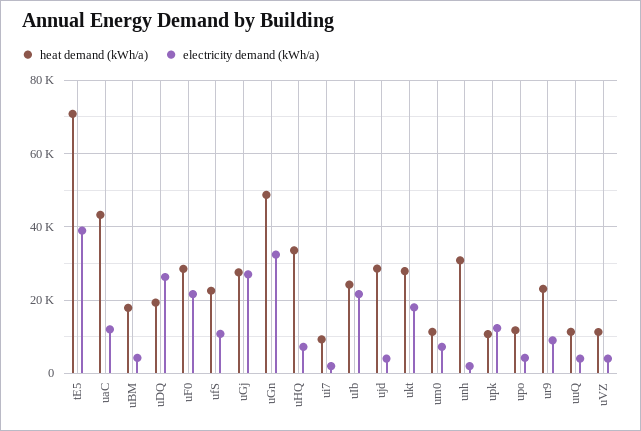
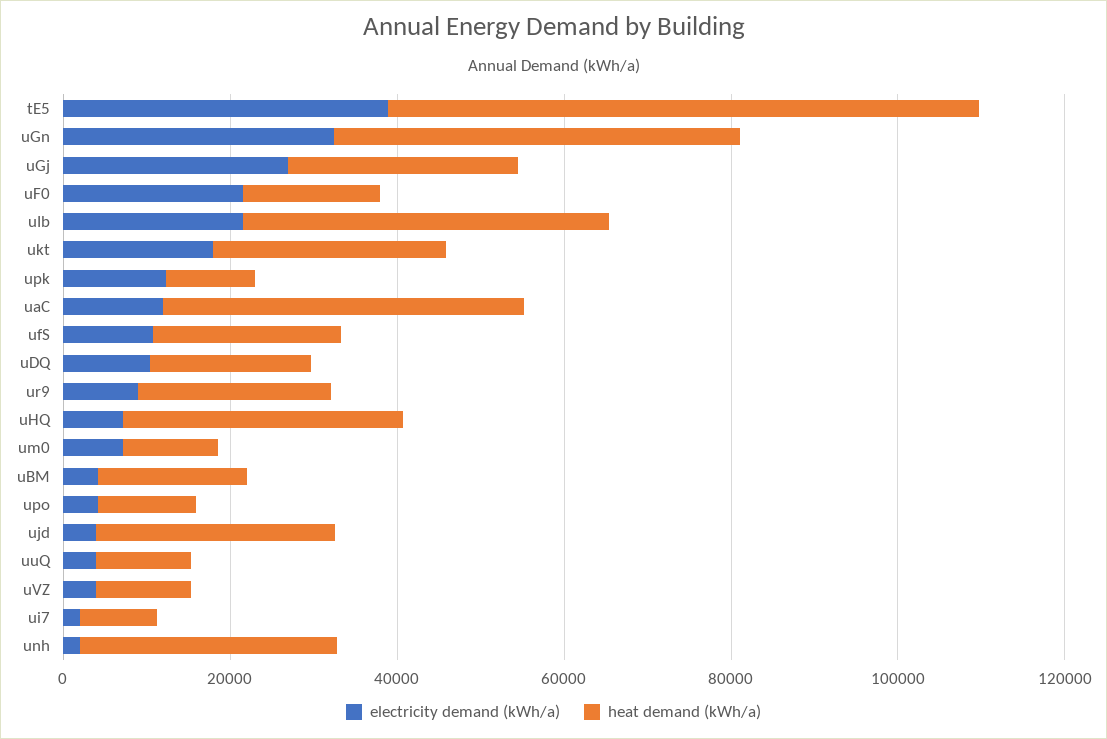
electricity demand (kWh/a), uDQ: 26000 -> 10000
heat demand (kWh/a), uF0: 28000 -> 15000
heat demand (kWh/a), uIb: 24000 -> 45000

